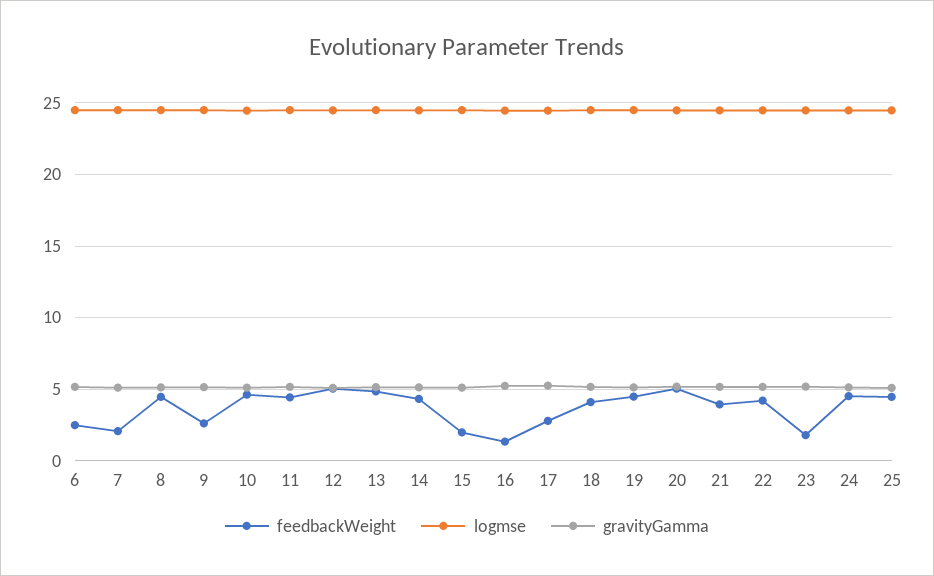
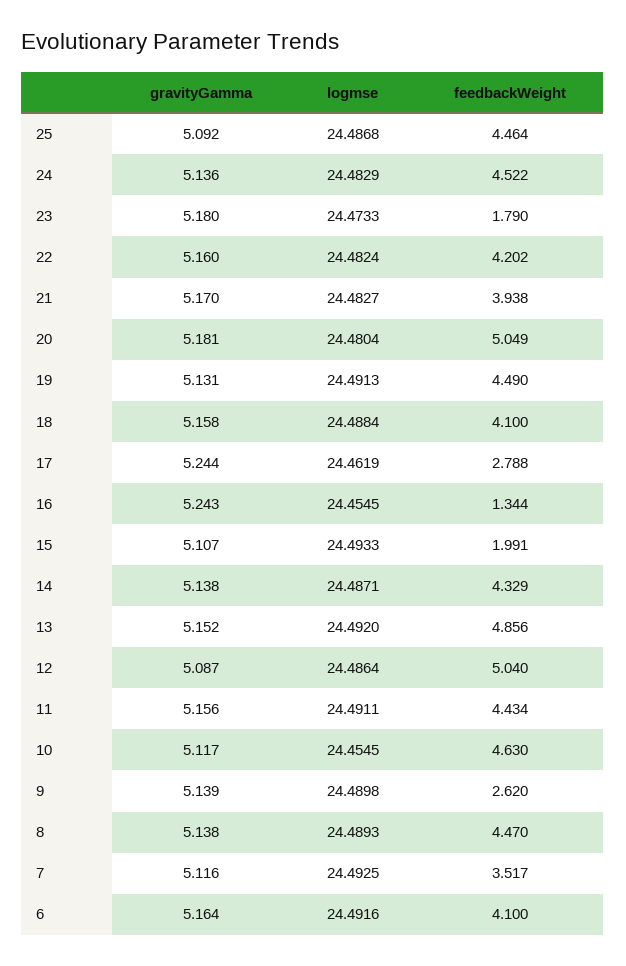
feedbackWeight, 6: 2.5 -> 4.1
feedbackWeight, 7: 2 -> 3.517

